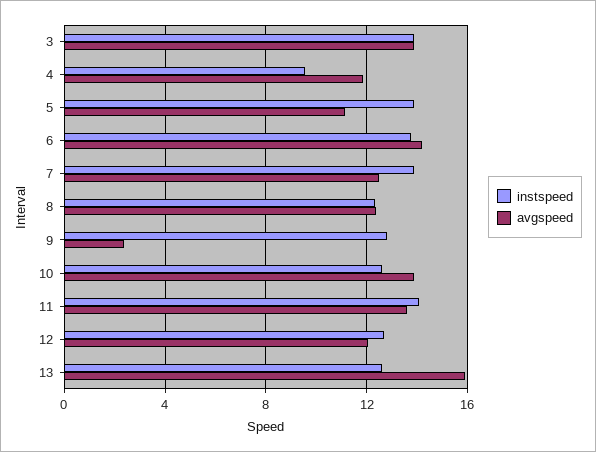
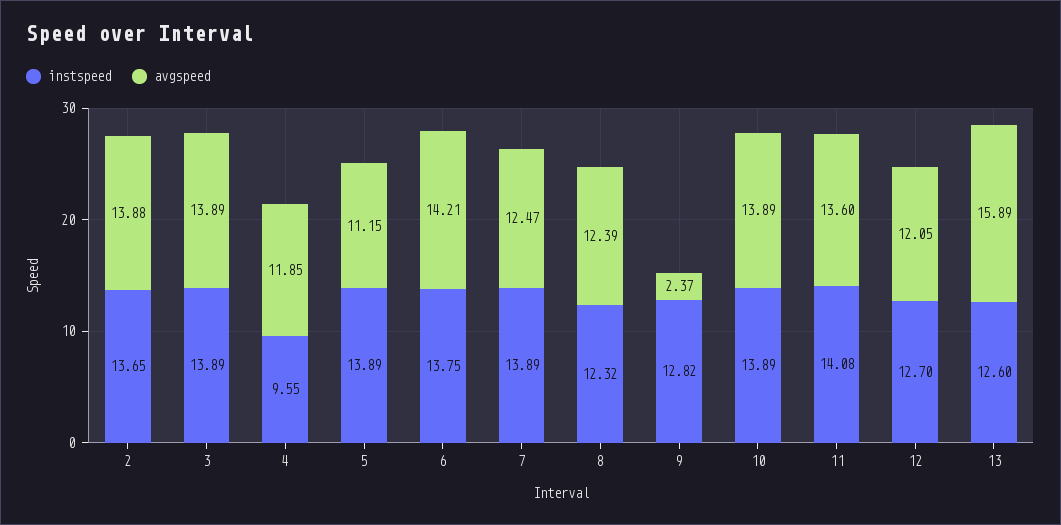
instspeed, 10: 12.5 -> 13.89
instspeed, 2: none -> 13.65
avgspeed, 2: none -> 13.88

